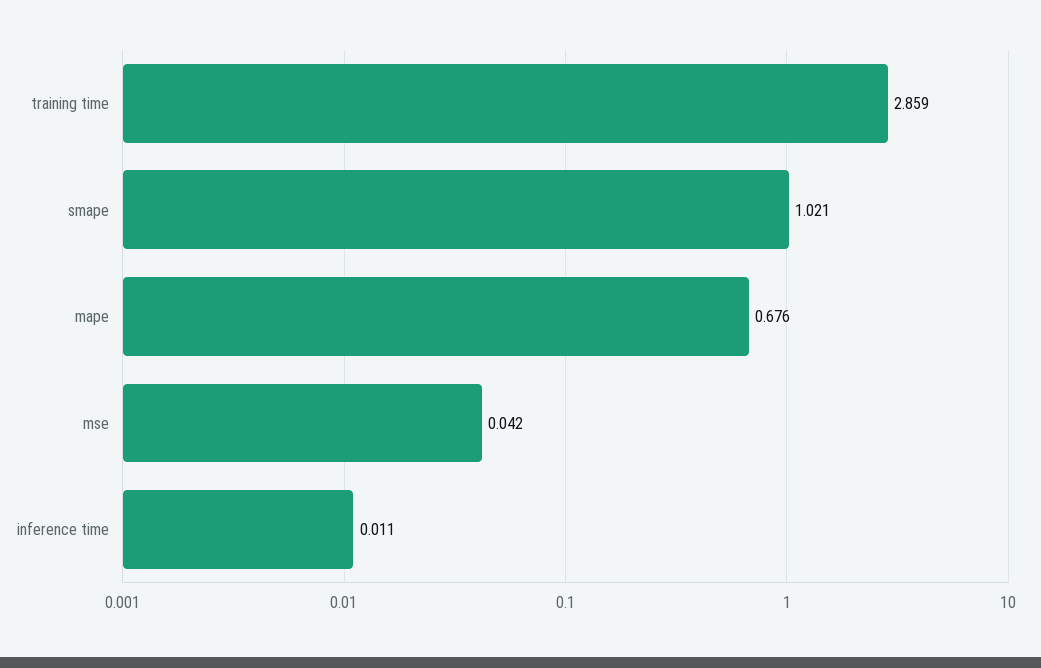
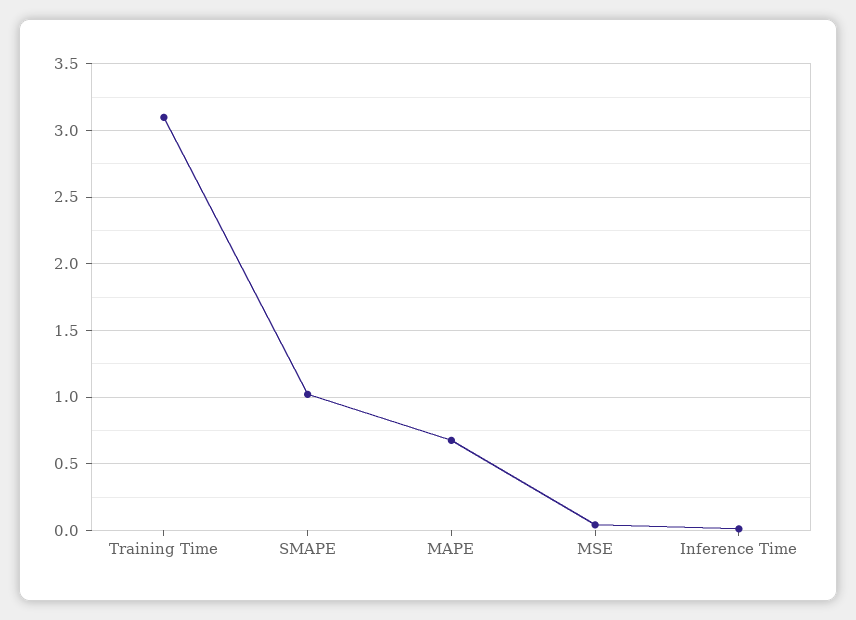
training time: 2.859 -> 3.1

